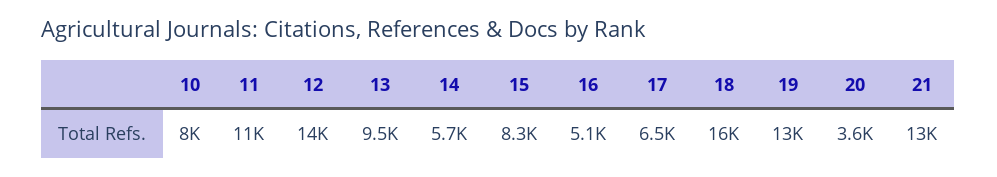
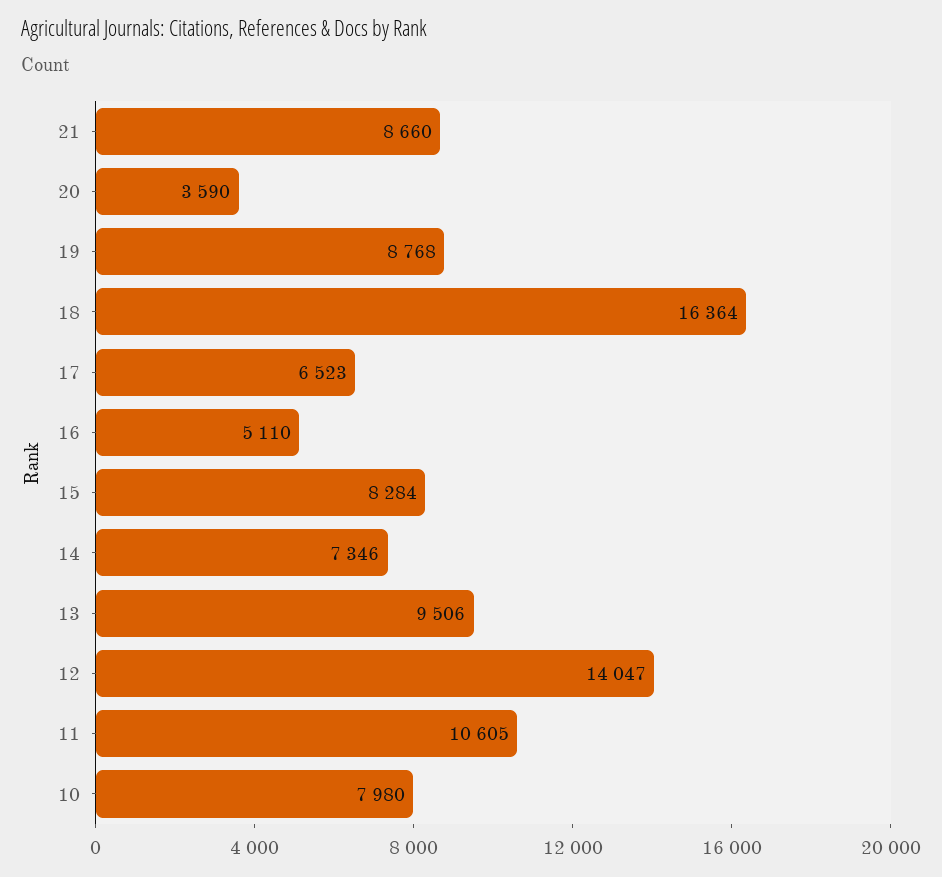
14: 5700 -> 7346
19: 13000 -> 8768
21: 13000 -> 8660

